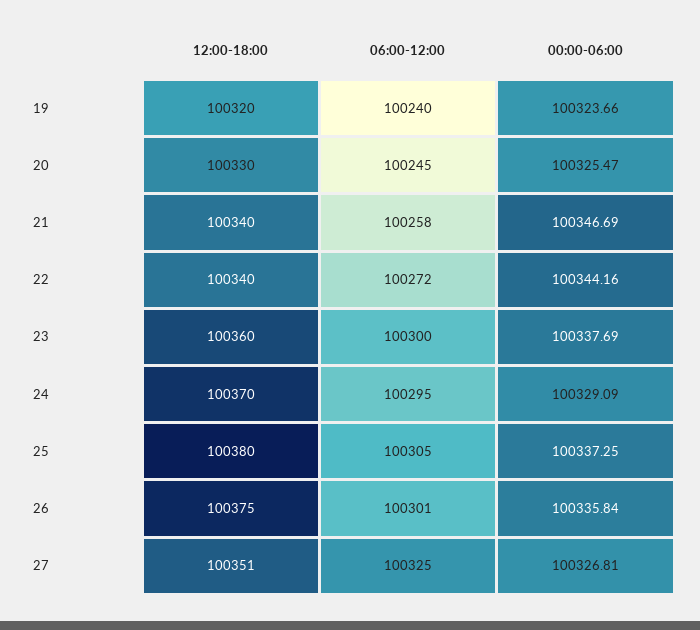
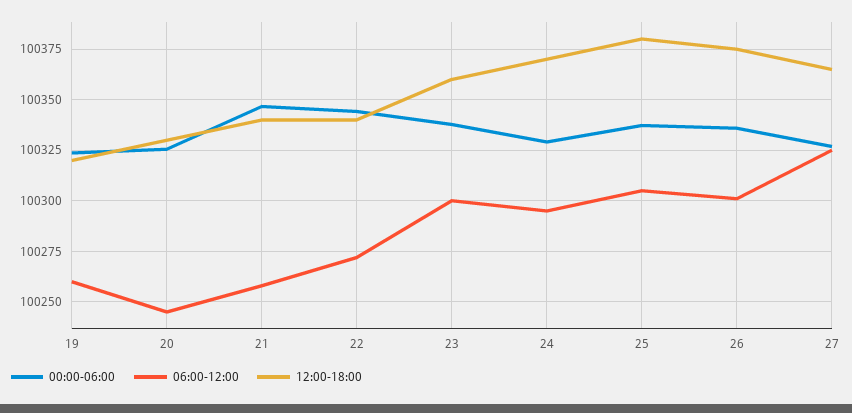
06:00-12:00, 19: 100240 -> 100260
12:00-18:00, 27: 100351 -> 100365

